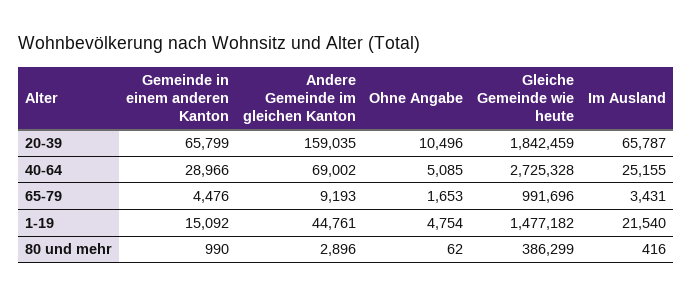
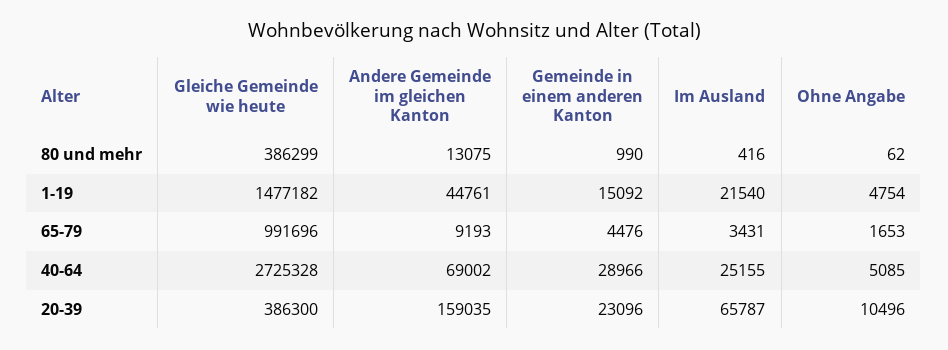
Gemeinde in einem anderen Kanton, 20-39: 65799 -> 23096
Gleiche Gemeinde wie heute, 20-39: 1842459 -> 386300
Andere Gemeinde im gleichen Kanton, 80 und mehr: 2896 -> 13075

